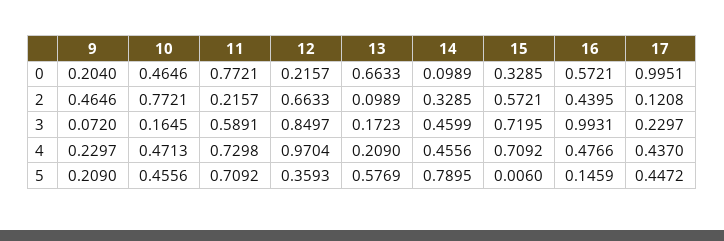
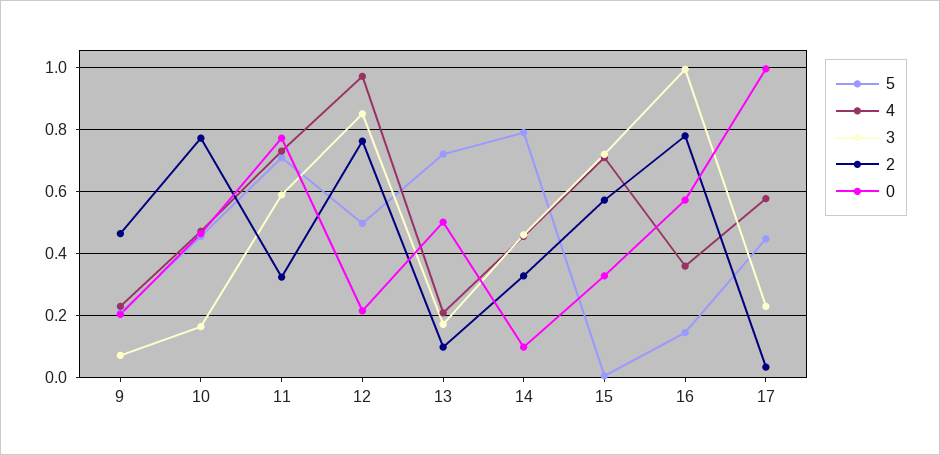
0, 13: 0.6633 -> 0.5
2, 11: 0.2157 -> 0.32
2, 12: 0.6633 -> 0.76
2, 16: 0.4395 -> 0.78
2, 17: 0.1208 -> 0.04
4, 16: 0.4766 -> 0.36
4, 17: 0.437 -> 0.58
5, 12: 0.3593 -> 0.5
5, 13: 0.5769 -> 0.72

